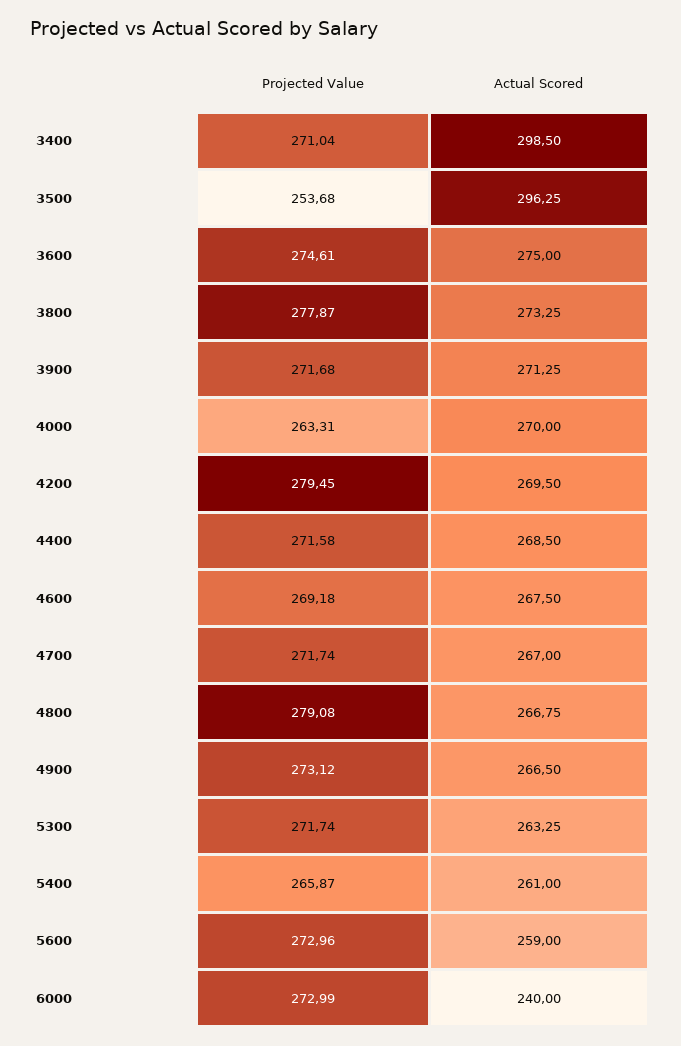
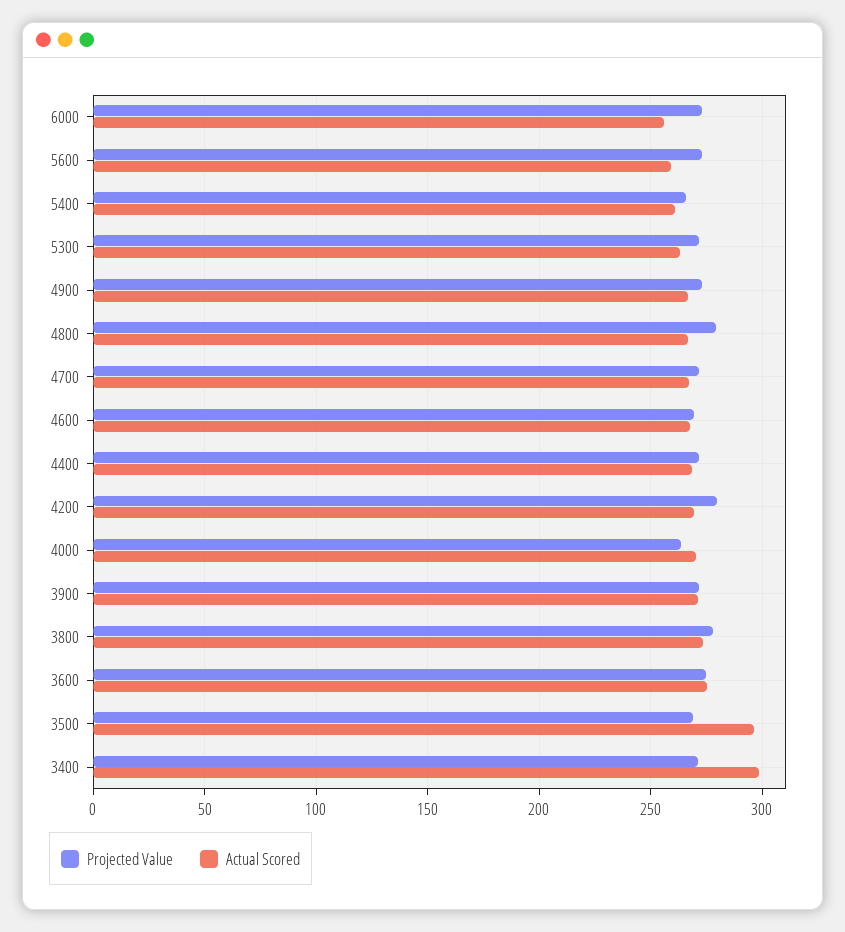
Projected Value, 3500: 253.68 -> 270
Actual Scored, 6000: 240 -> 255

